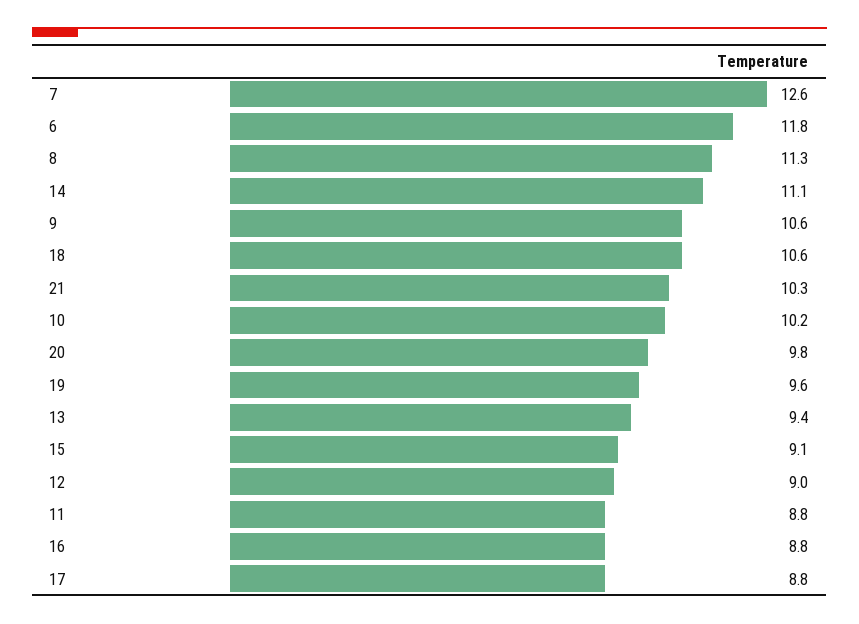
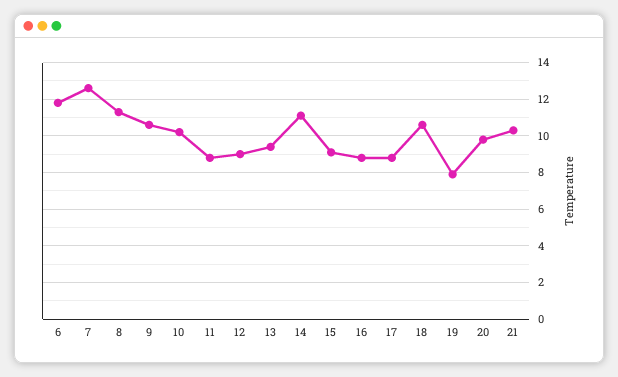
19: 9.6 -> 8

